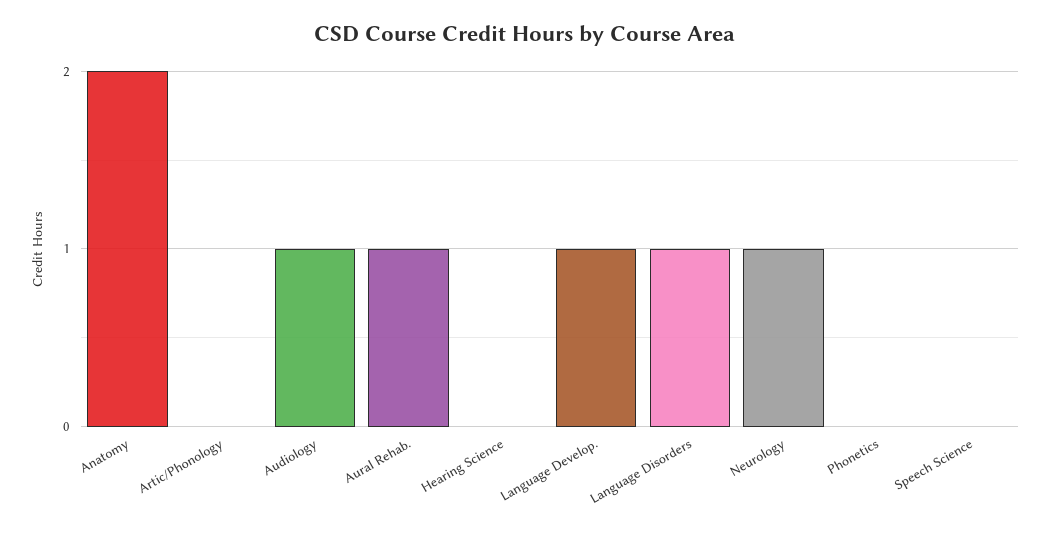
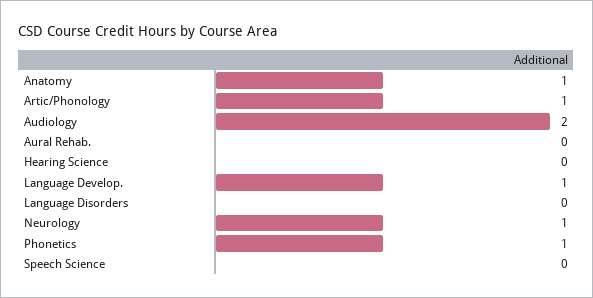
Anatomy: 2 -> 1
Artic/Phonology: 0 -> 1
Audiology: 1 -> 2
Aural Rehab.: 1 -> 0
Language Disorders: 1 -> 0
Phonetics: 0 -> 1

